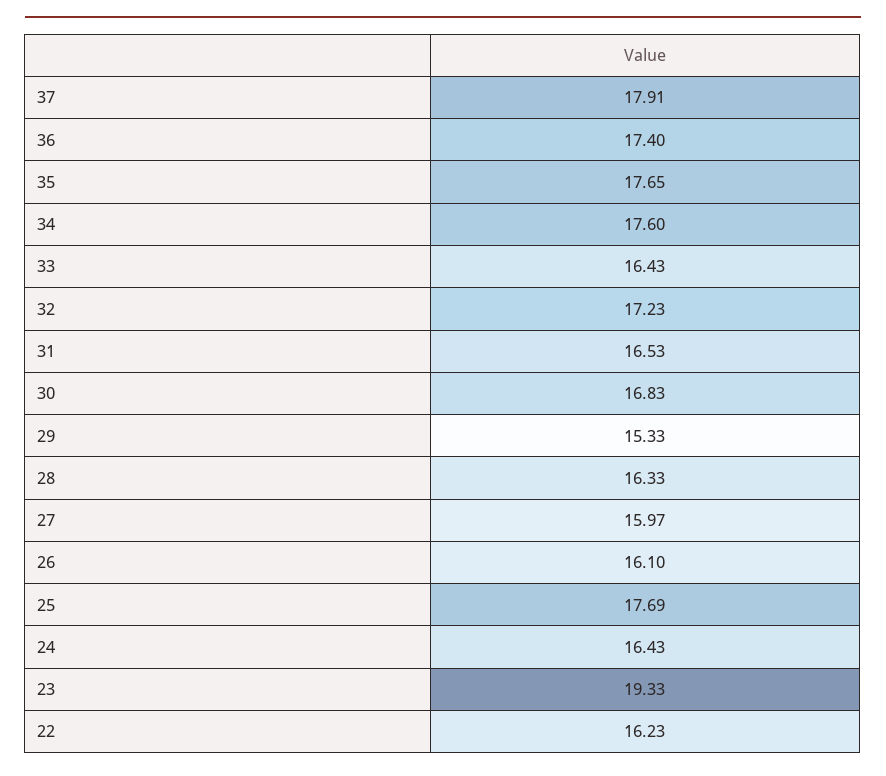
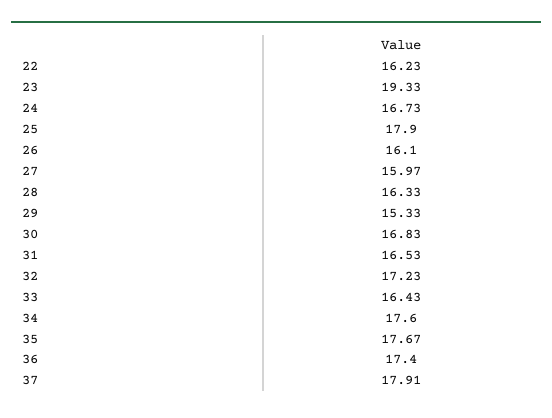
35: 17.65 -> 17.67
25: 17.69 -> 17.9
24: 16.43 -> 16.73

